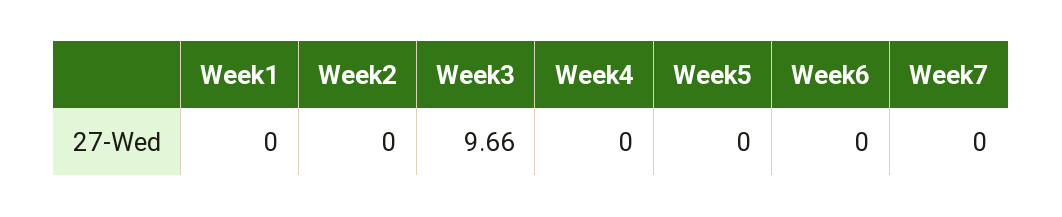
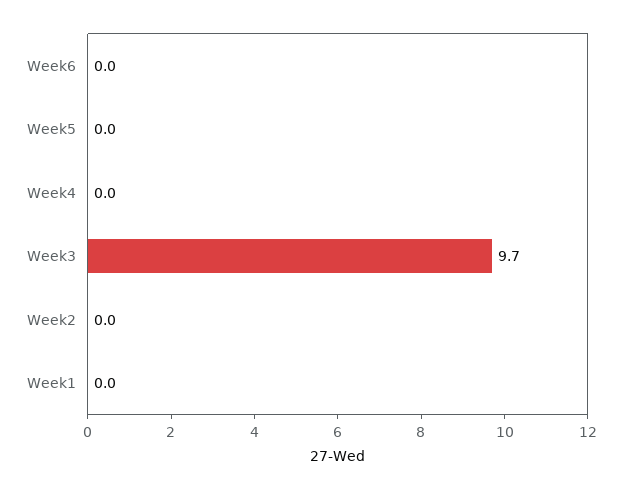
Week7: 0 -> none

